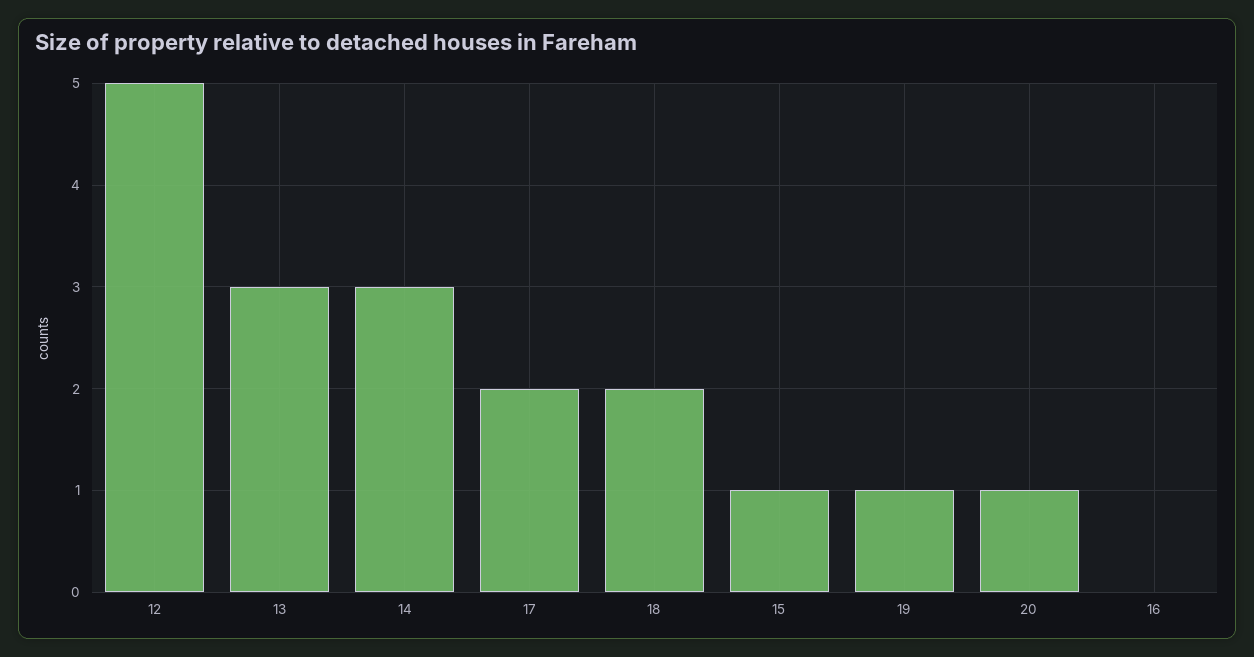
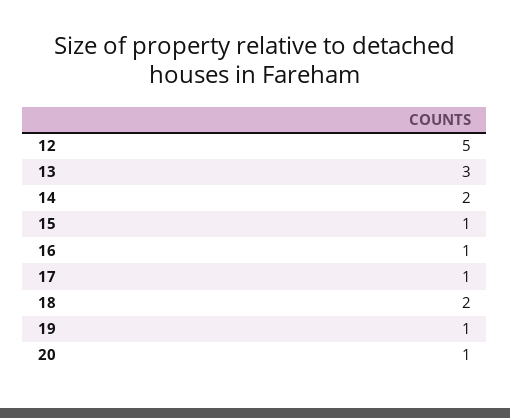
14: 3 -> 2
17: 2 -> 1
16: 0 -> 1

